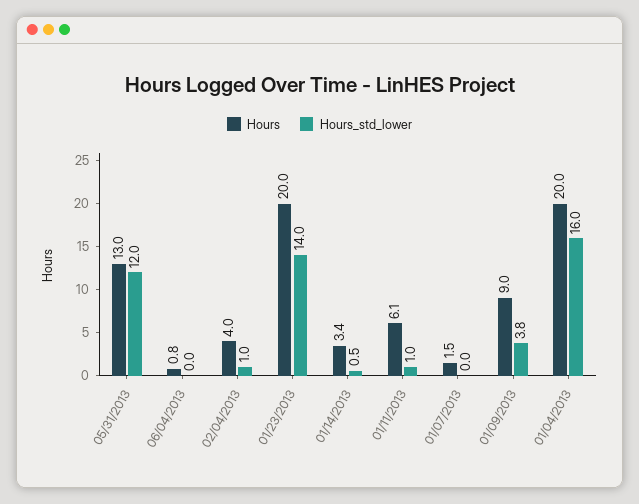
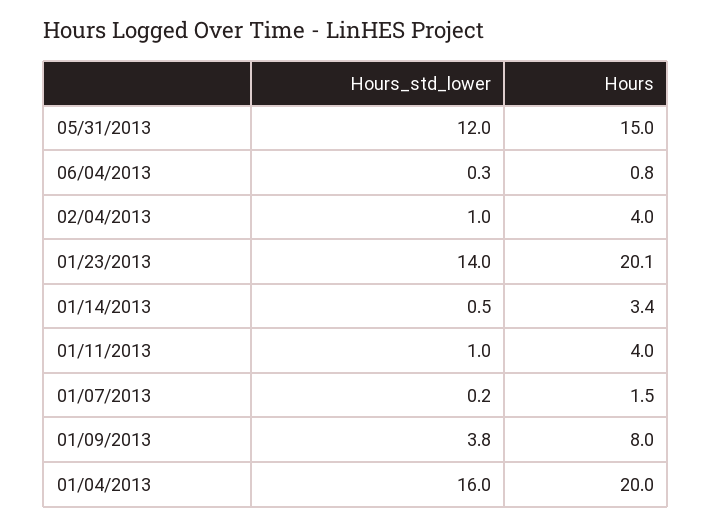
Hours, 05/31/2013: 13 -> 15
Hours_std_lower, 06/04/2013: 0 -> 0.3
Hours, 01/23/2013: 20 -> 20.1
Hours, 01/11/2013: 6.1 -> 4
Hours_std_lower, 01/07/2013: 0 -> 0.2
Hours, 01/09/2013: 9 -> 8

